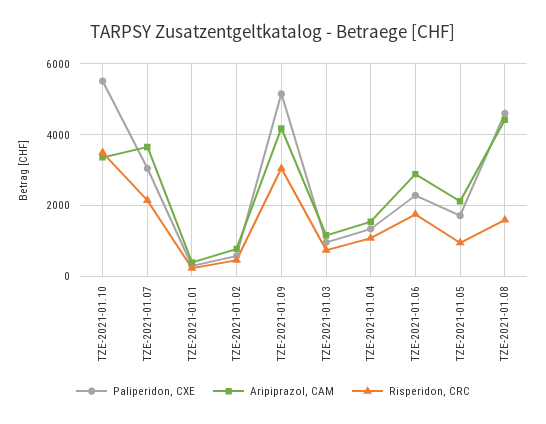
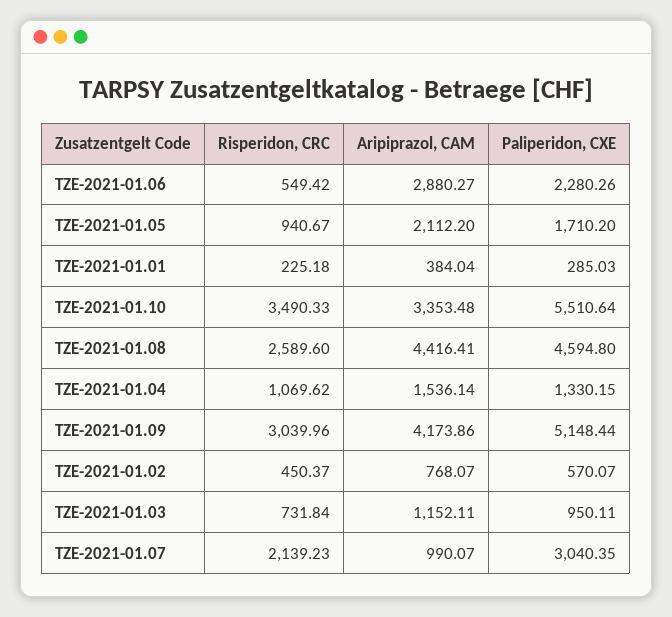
Aripiprazol, CAM, TZE-2021-01.07: 3600 -> 990.07
Risperidon, CRC, TZE-2021-01.06: 1800 -> 549.42
Risperidon, CRC, TZE-2021-01.08: 1600 -> 2589.6

